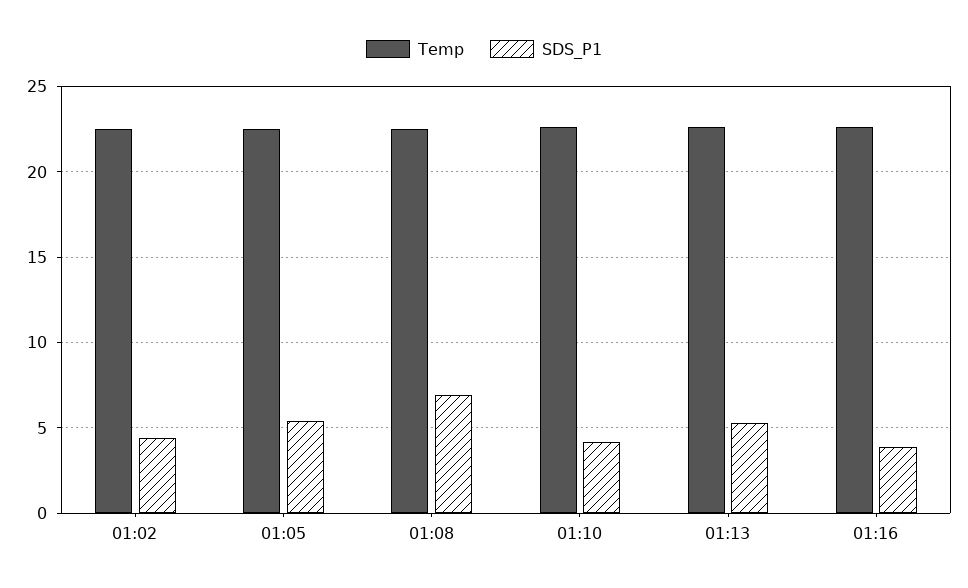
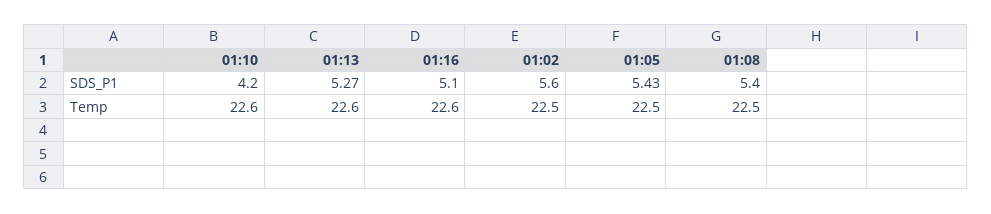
SDS_P1, 01:02: 4.5 -> 5.6
SDS_P1, 01:08: 7 -> 5.4
SDS_P1, 01:16: 4 -> 5.1

